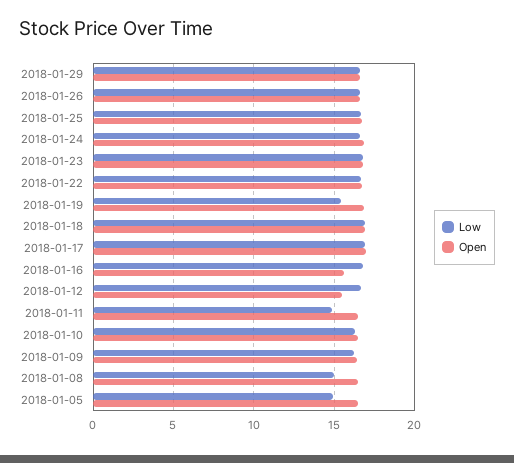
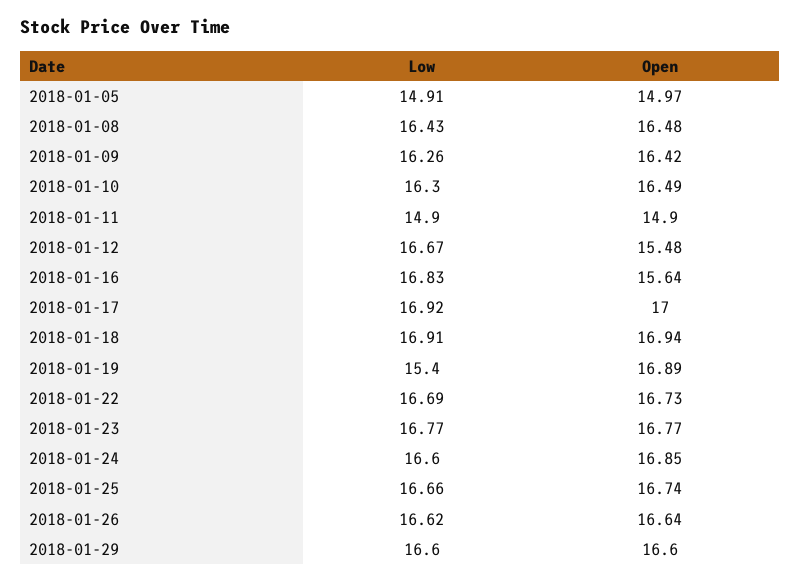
Open, 2018-01-11: 16.5 -> 14.9
Low, 2018-01-08: 15 -> 16.43
Open, 2018-01-05: 16.5 -> 14.97

